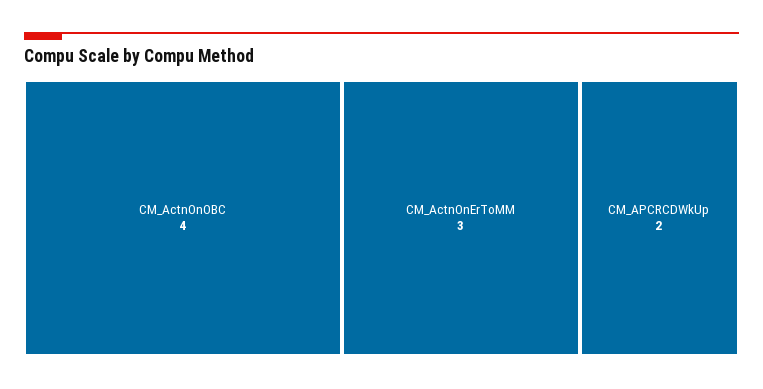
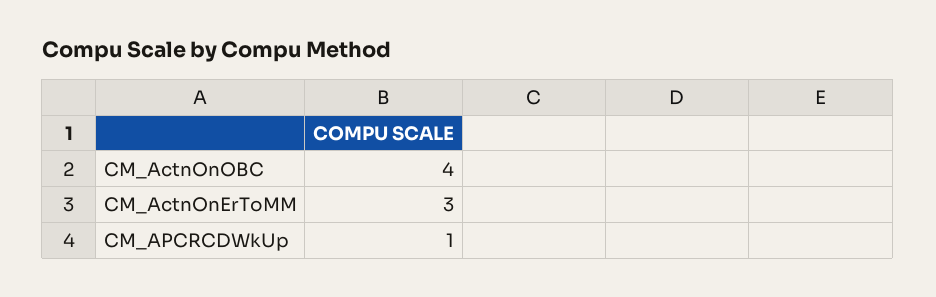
CM_APCRCDWkUp: 2 -> 1

